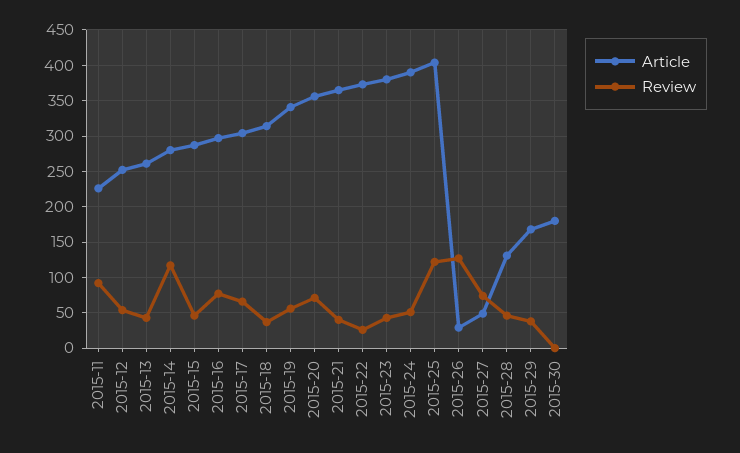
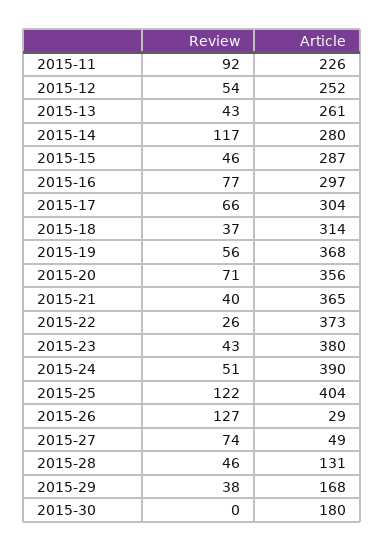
Article, 2015-19: 340 -> 368

